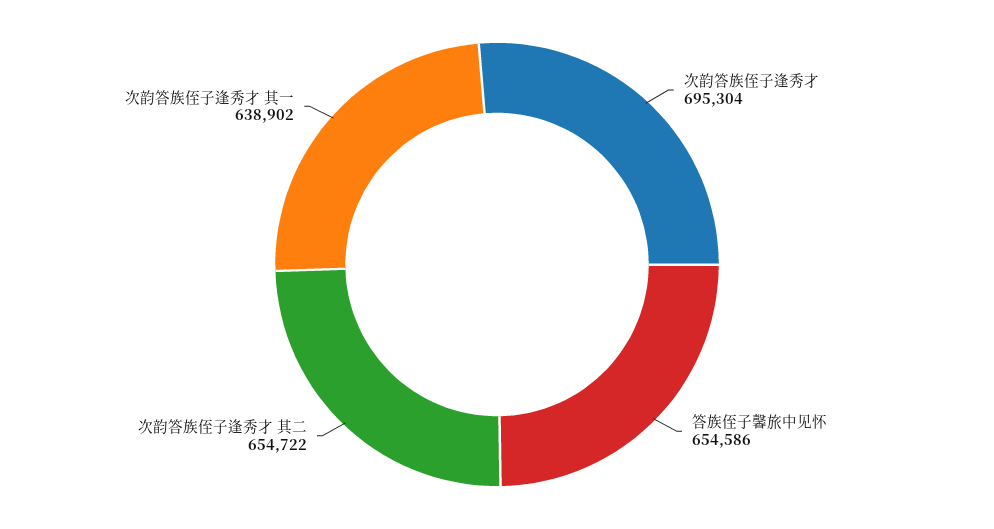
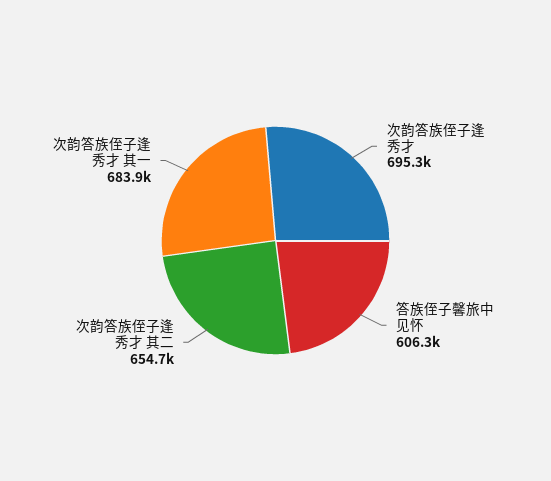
答族侄子馨旅中见怀: 654586 -> 606300
次韵答族侄子逢秀才 其一: 638902 -> 683900

